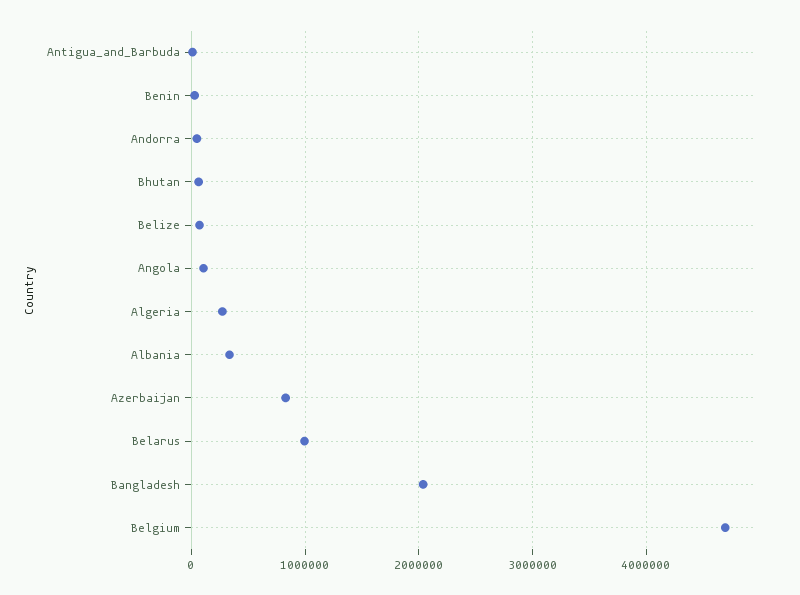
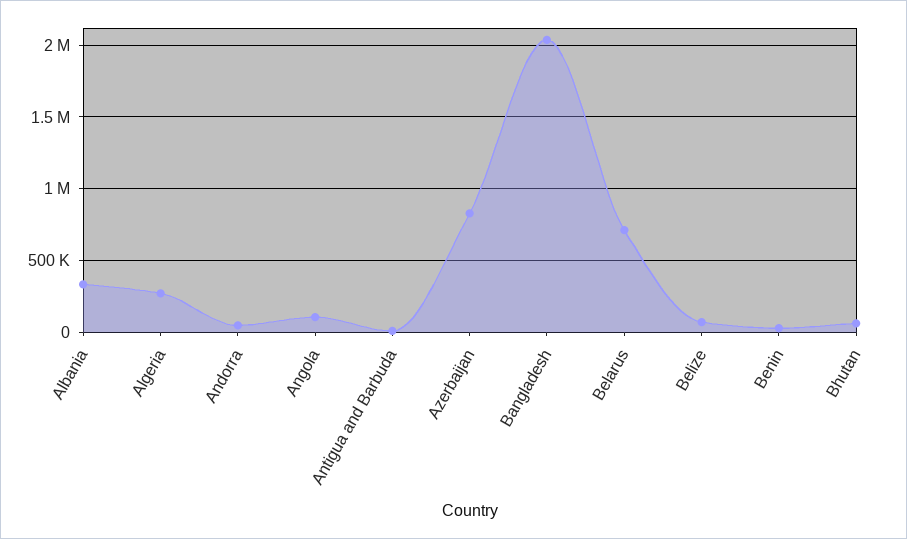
Belarus: 1000000 -> 700000
Belgium: 4700000 -> none

